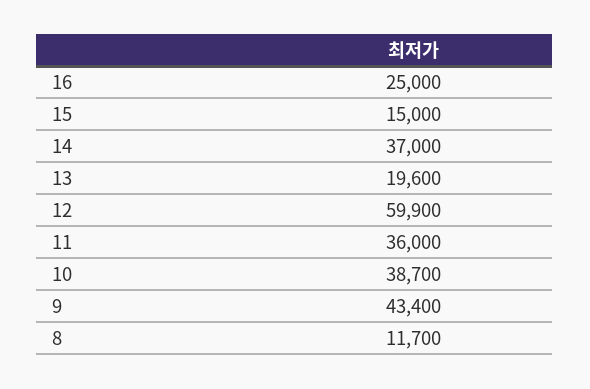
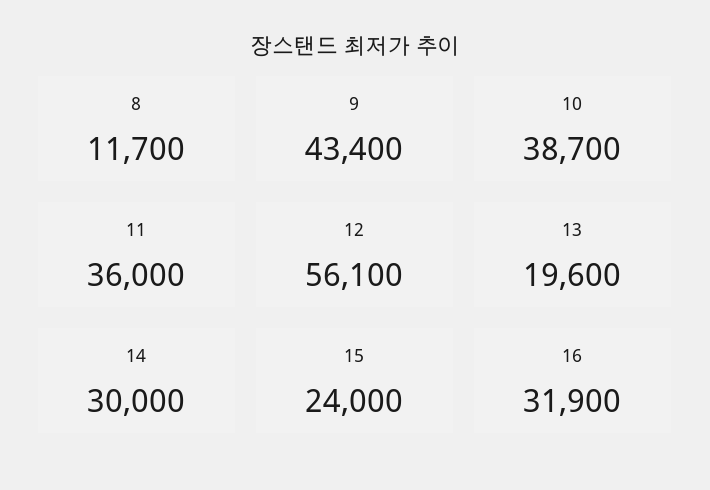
16: 25000 -> 31900
15: 15000 -> 24000
14: 37000 -> 30000
12: 59900 -> 56100

